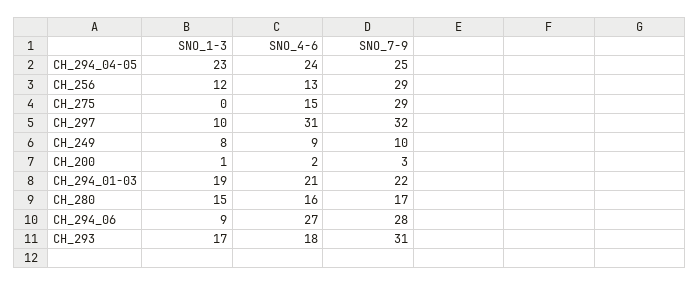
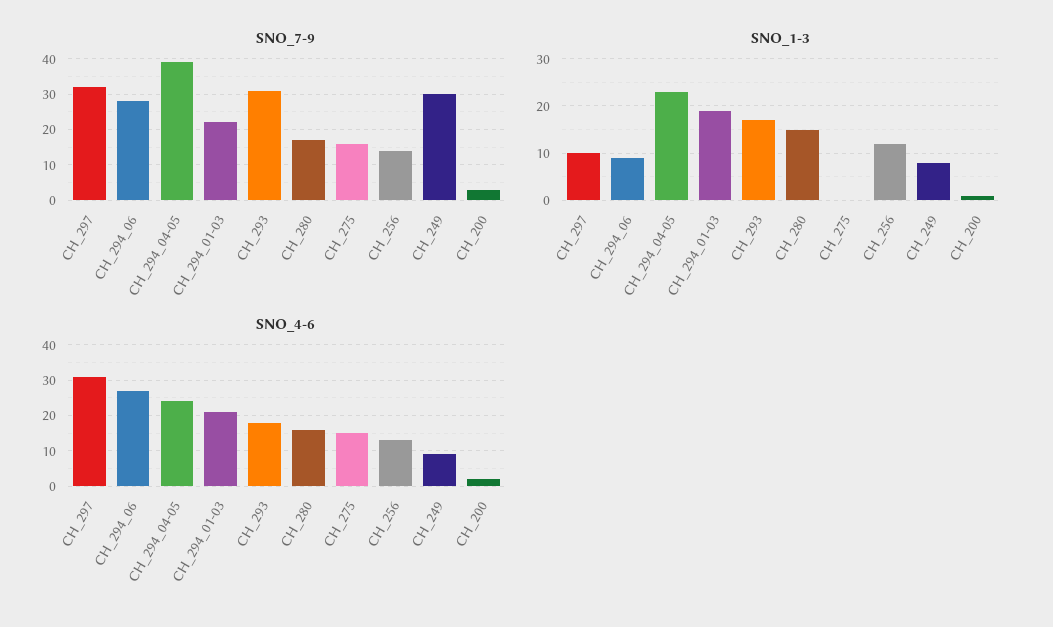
SNO_7-9, CH_294_04-05: 25 -> 40
SNO_7-9, CH_256: 29 -> 15
SNO_7-9, CH_275: 29 -> 15
SNO_7-9, CH_249: 10 -> 30

